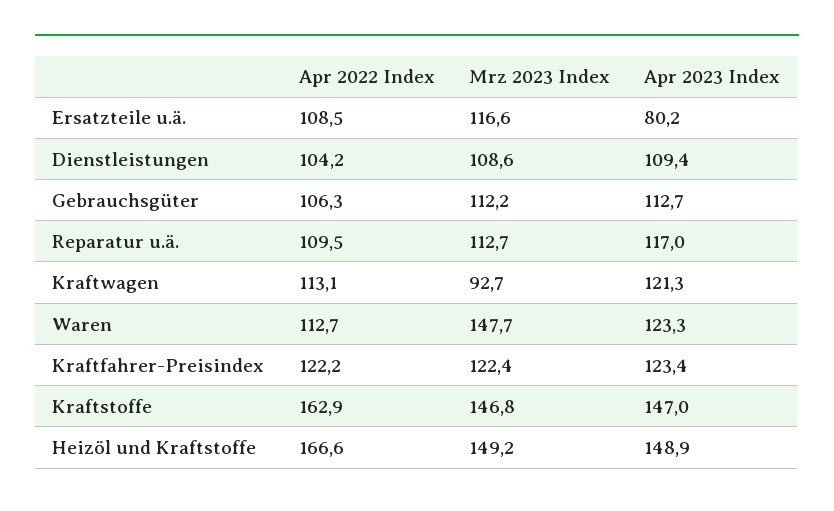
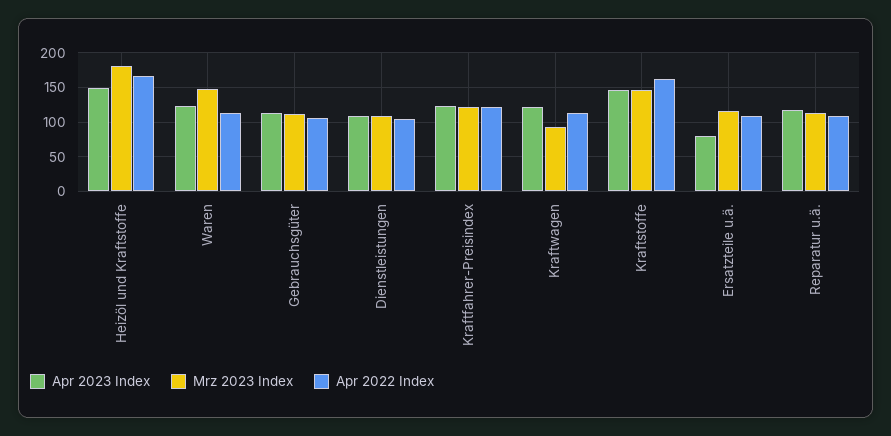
Mrz 2023 Index, Heizöl und Kraftstoffe: 149.2 -> 180

